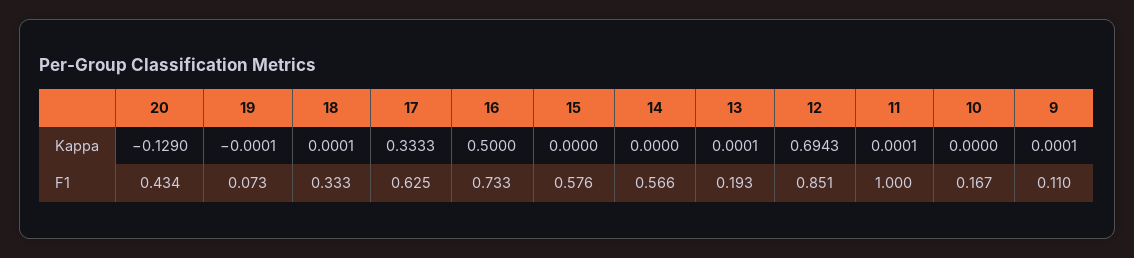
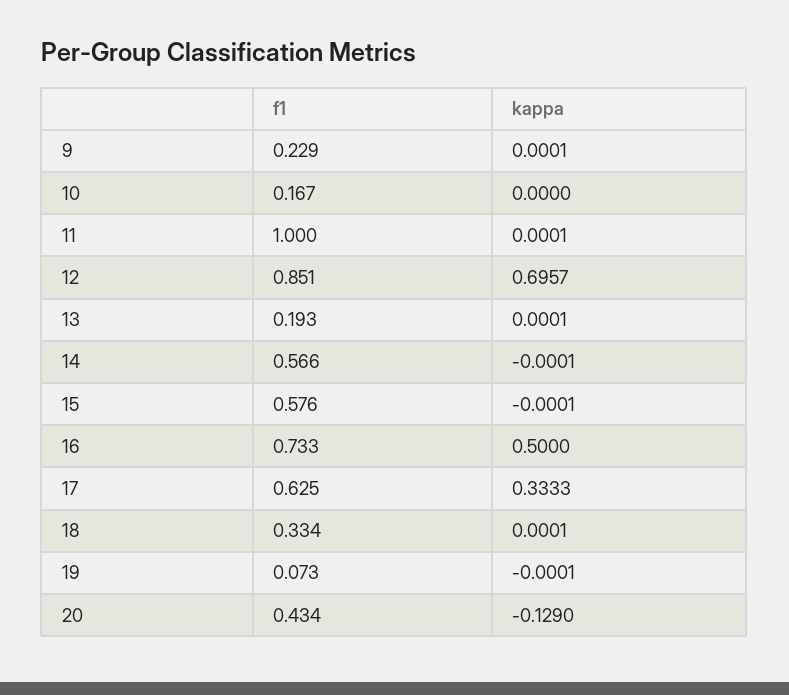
15, Kappa: 0 -> -0.0001
14, Kappa: 0 -> -0.0001
12, Kappa: 0.6943 -> 0.6957
18, F1: 0.333 -> 0.334
9, F1: 0.11 -> 0.229

